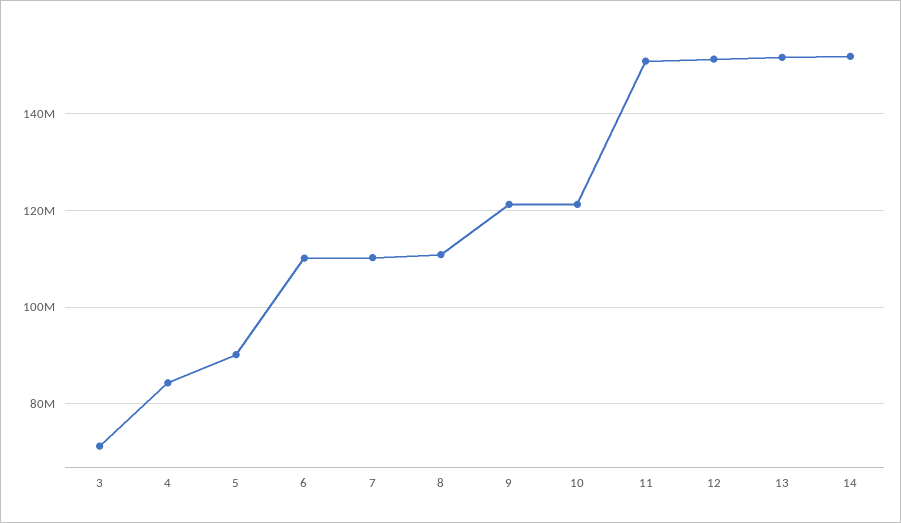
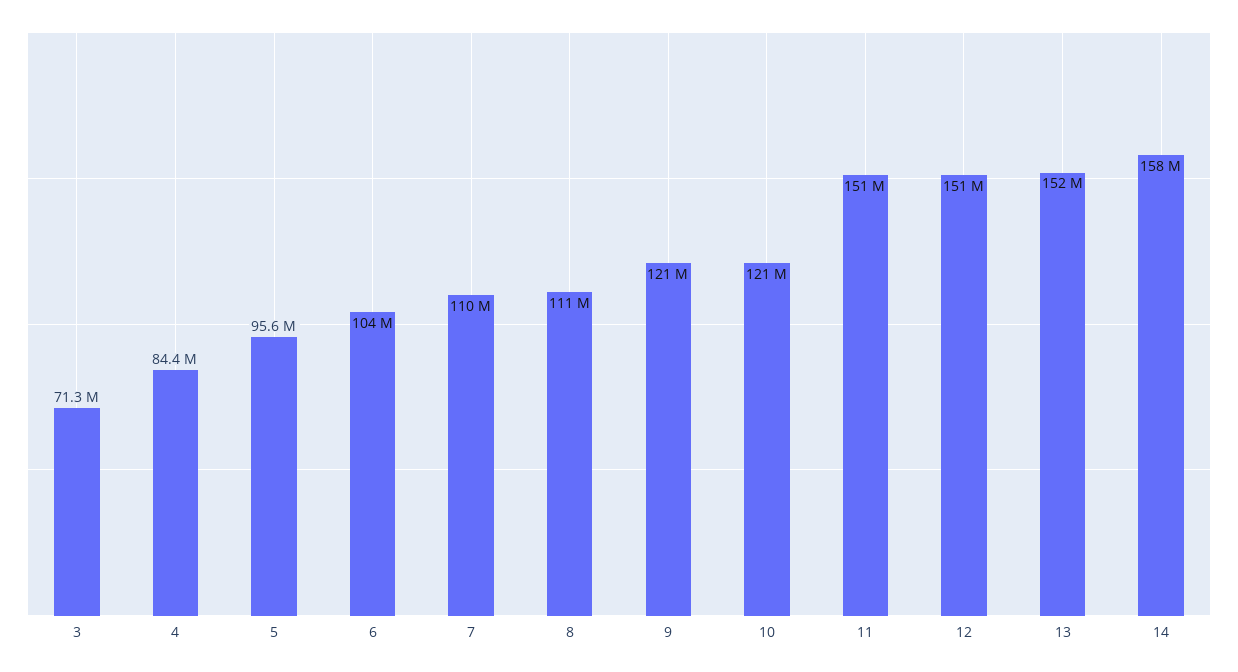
5: 90000000 -> 95600000
6: 110000000 -> 104000000
14: 152000000 -> 158000000

